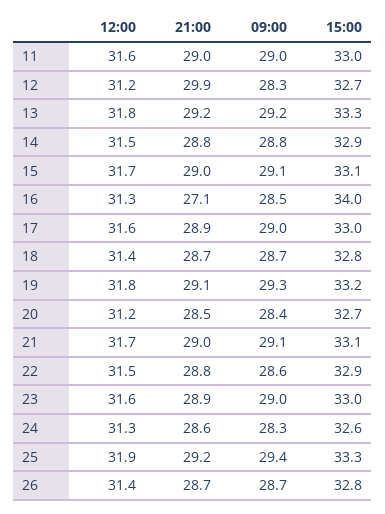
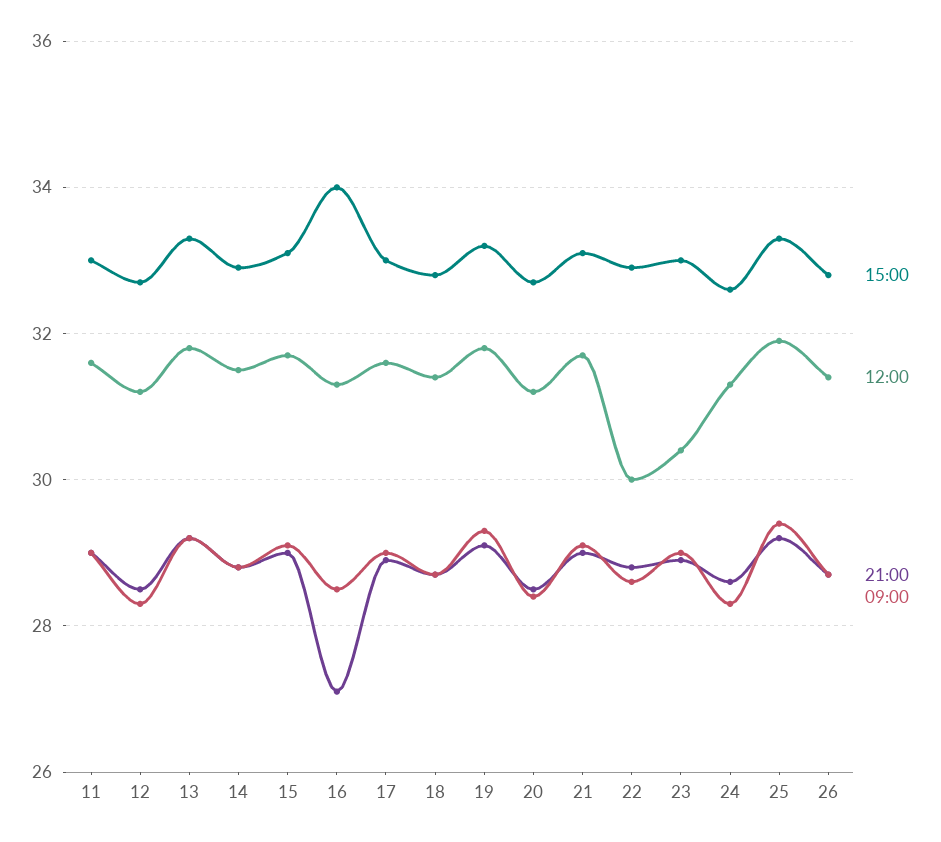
21:00, 12: 29.9 -> 28.5
12:00, 22: 31.5 -> 30
12:00, 23: 31.6 -> 30.5

